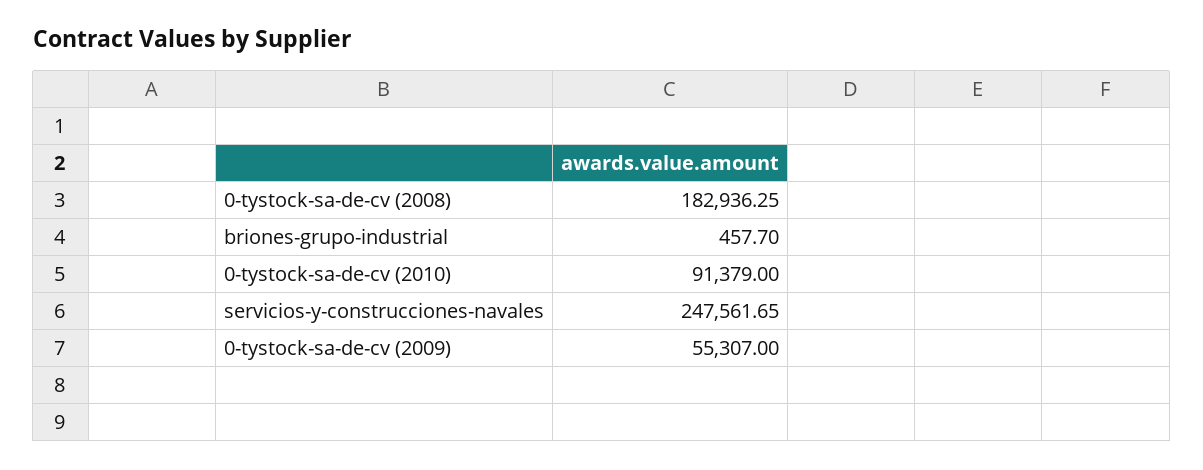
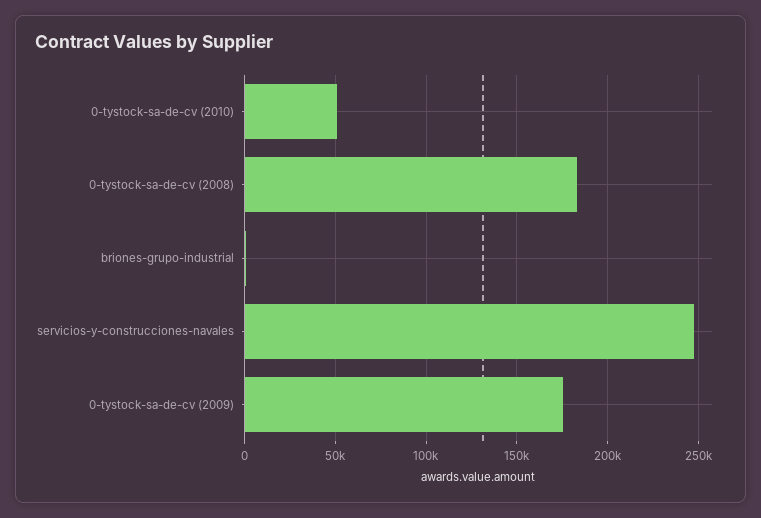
0-tystock-sa-de-cv (2010): 91379 -> 50000
0-tystock-sa-de-cv (2009): 55307 -> 175000

